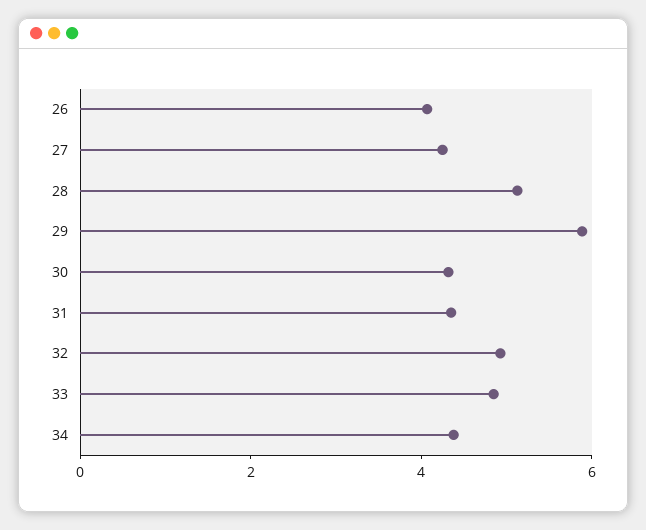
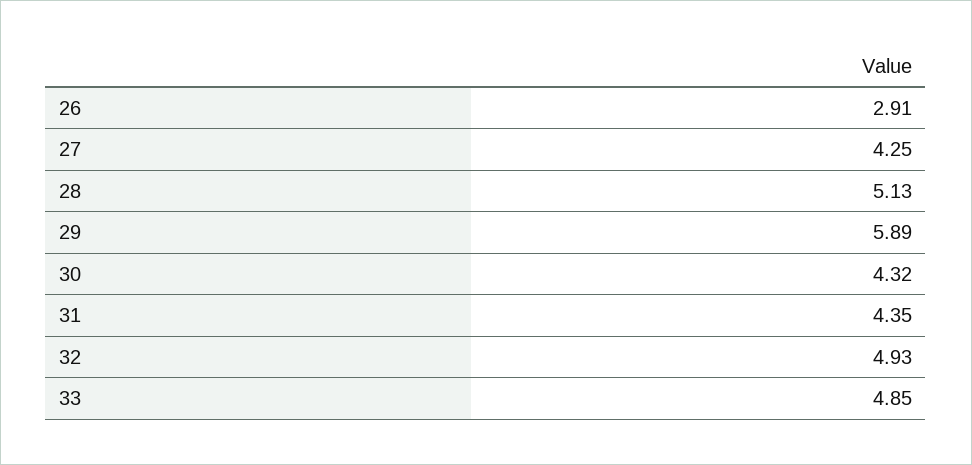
26: 4 -> 2.91
34: 4.5 -> none

